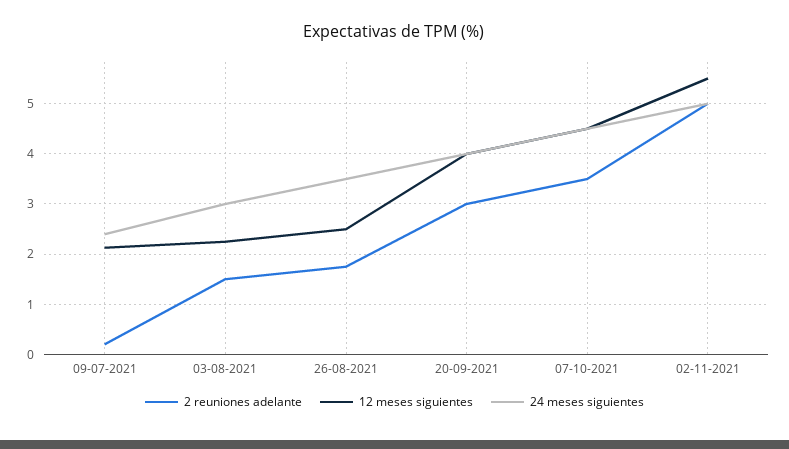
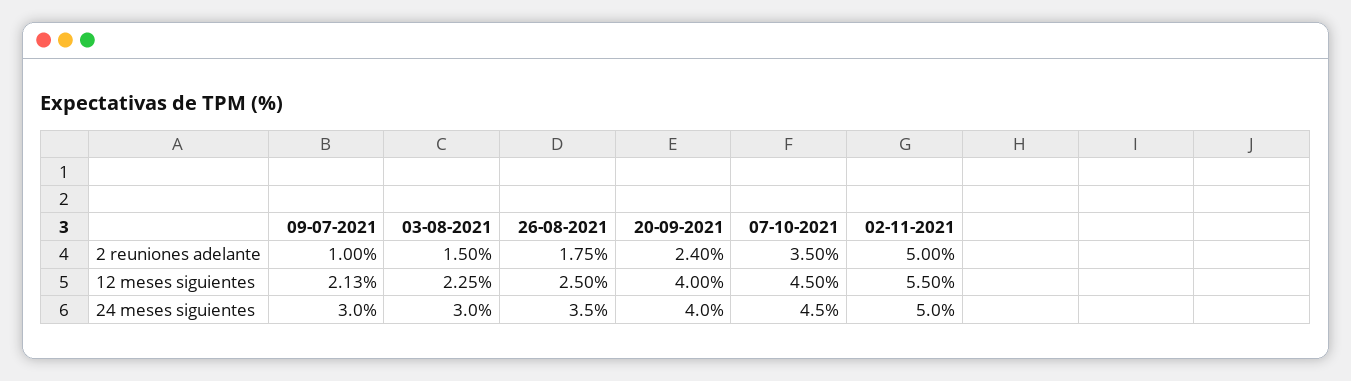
2 reuniones adelante, 09-07-2021: 0.2 -> 1
24 meses siguientes, 09-07-2021: 2.4 -> 3
2 reuniones adelante, 20-09-2021: 3 -> 2.4

